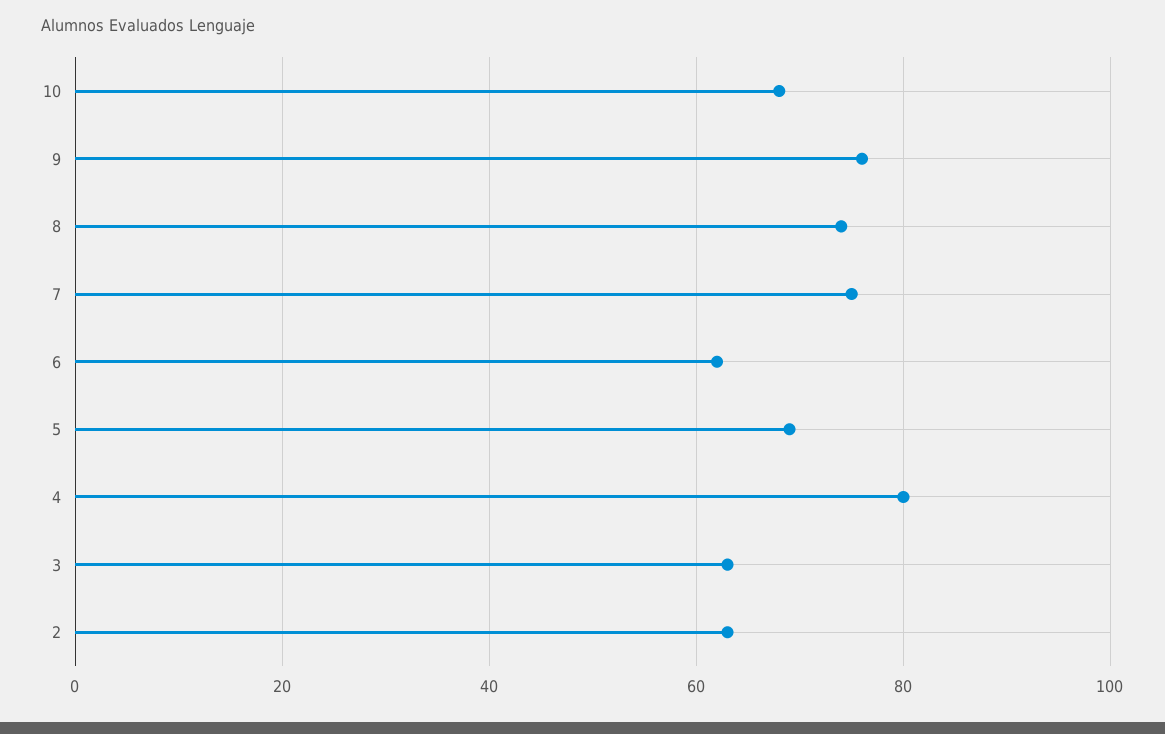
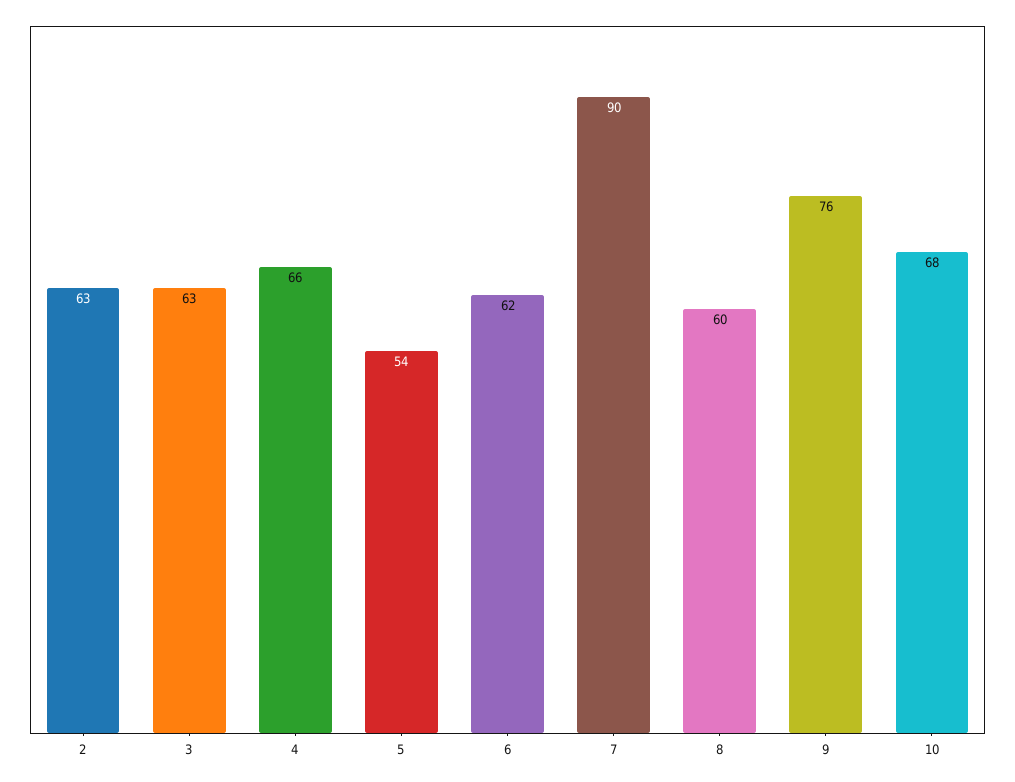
8: 75 -> 60
7: 75 -> 90
5: 70 -> 54
4: 80 -> 66

